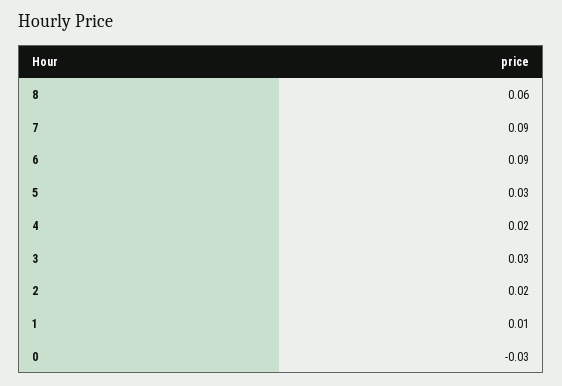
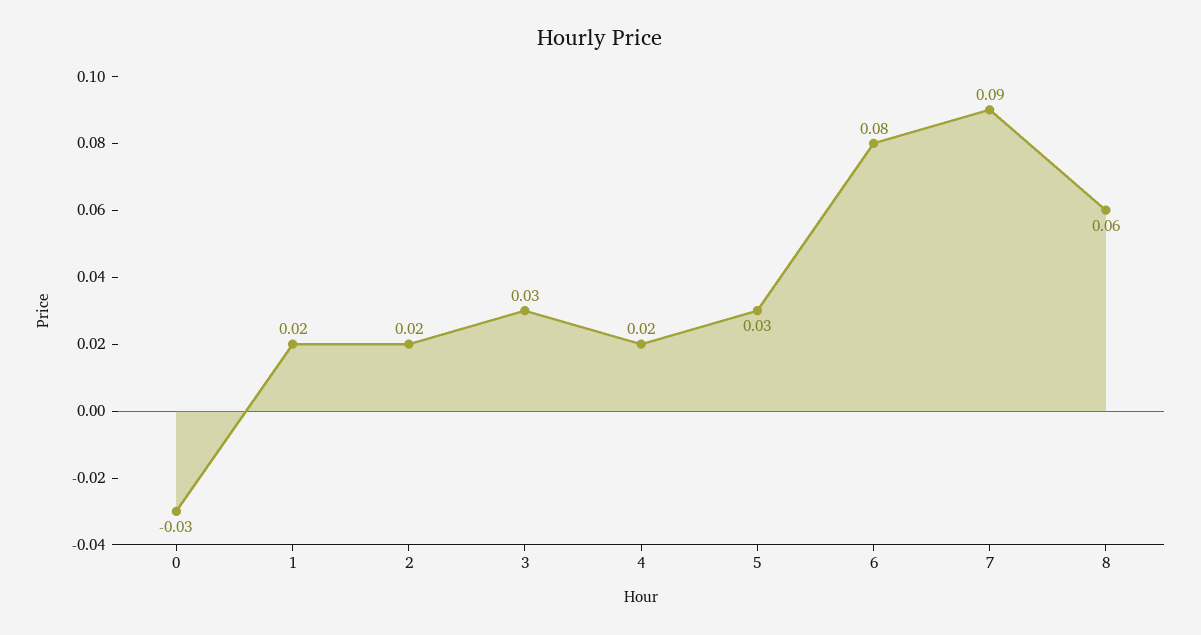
6: 0.09 -> 0.08
1: 0.01 -> 0.02

